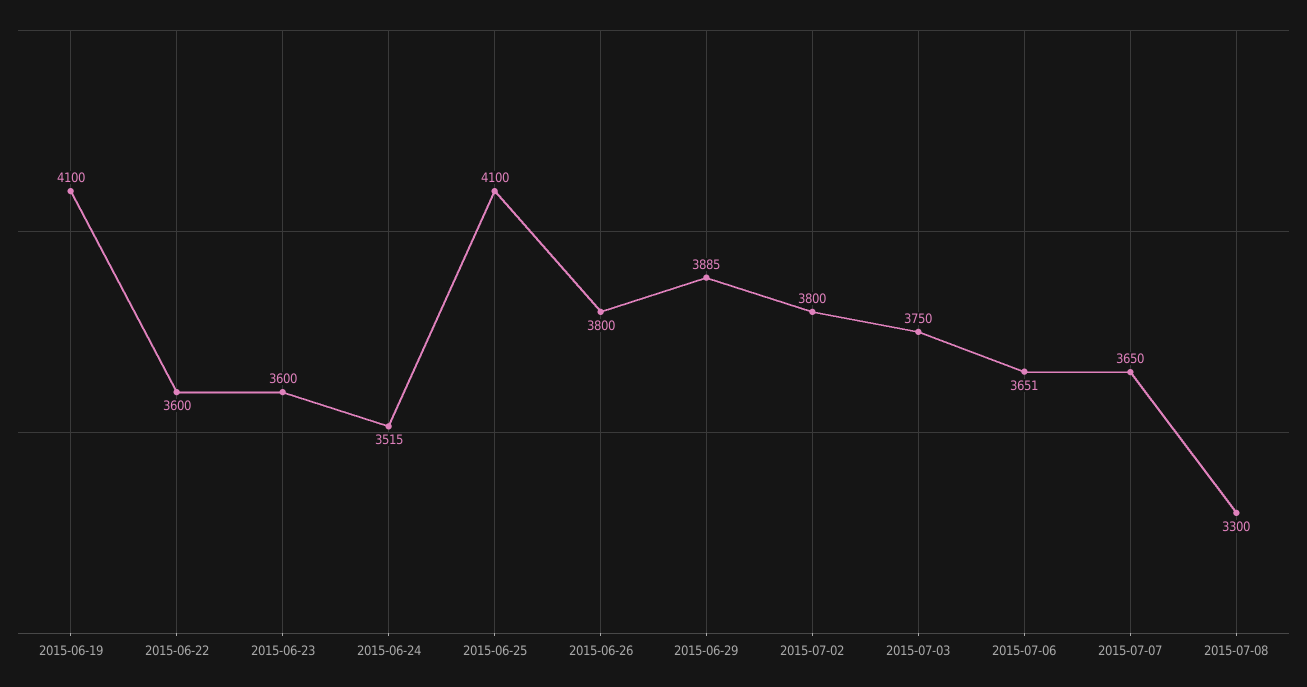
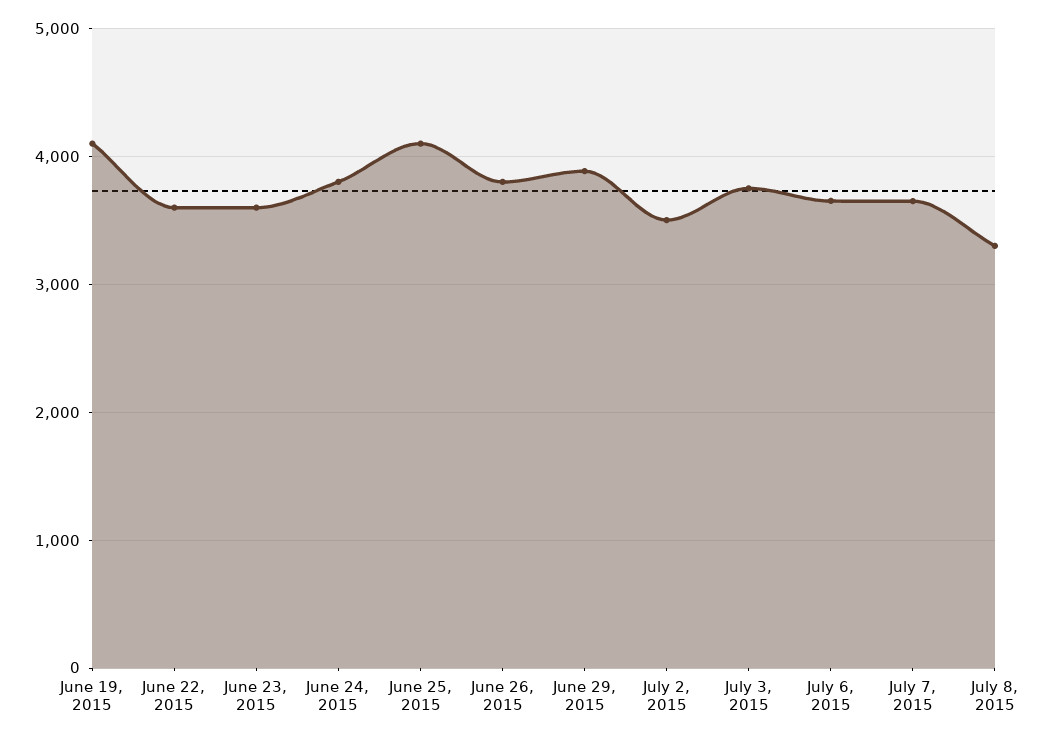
2015-06-24: 3515 -> 3800
2015-07-02: 3800 -> 3500

